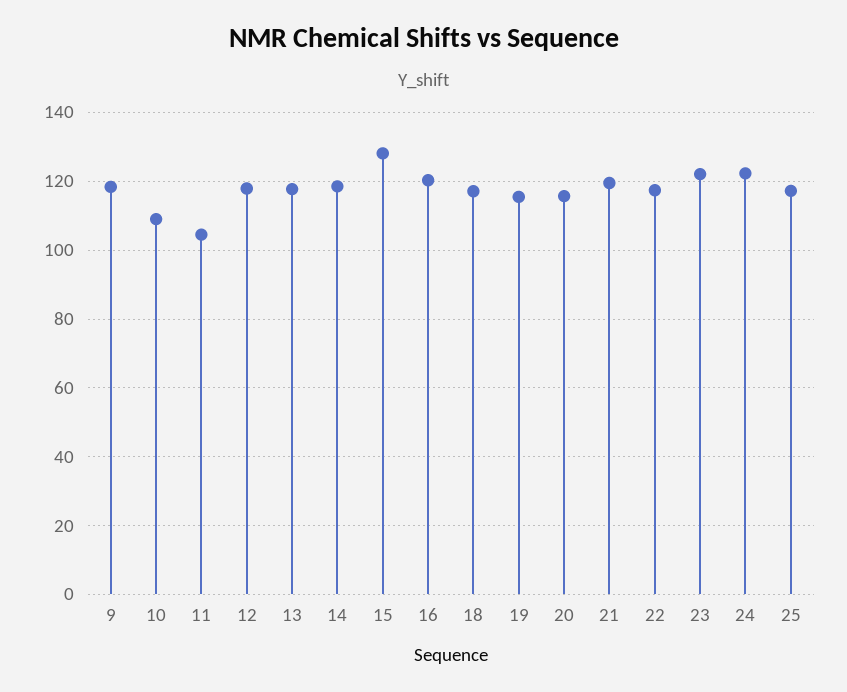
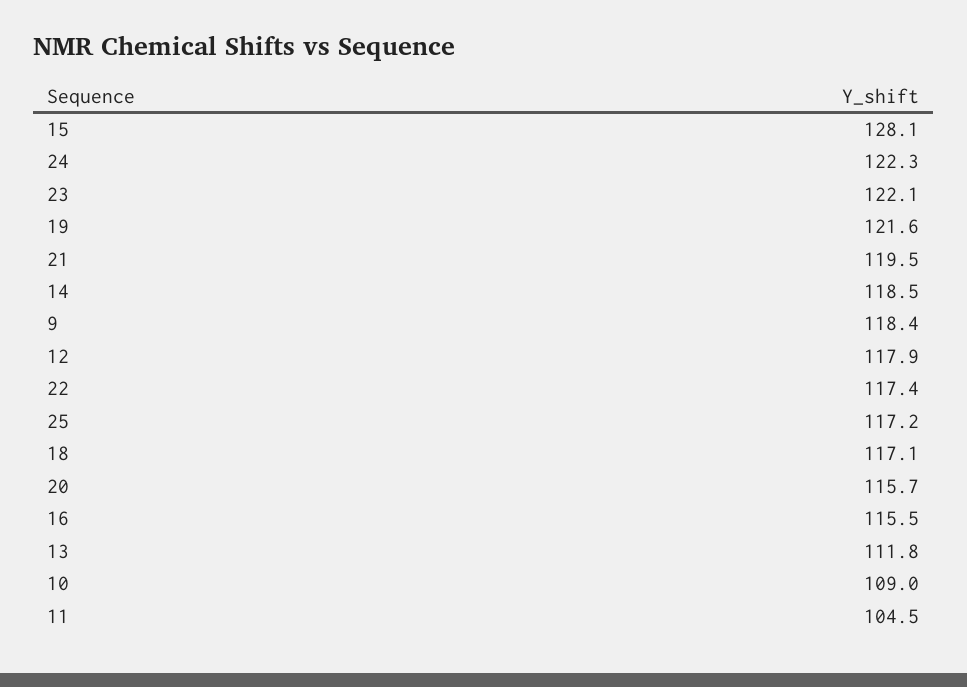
13: 118 -> 111.8
16: 120 -> 115.5
19: 116 -> 121.6

